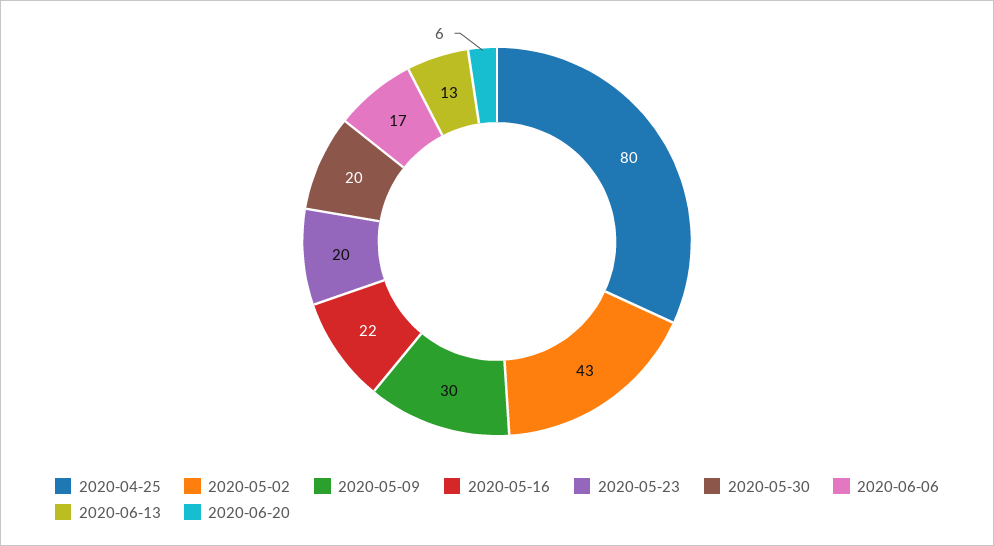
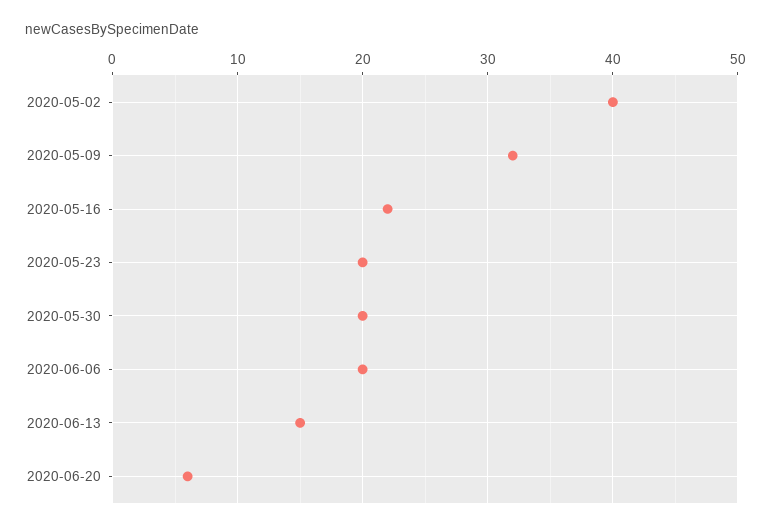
2020-04-25: 80 -> none
2020-05-02: 43 -> 40
2020-05-09: 30 -> 32
2020-06-06: 17 -> 20
2020-06-13: 13 -> 15

